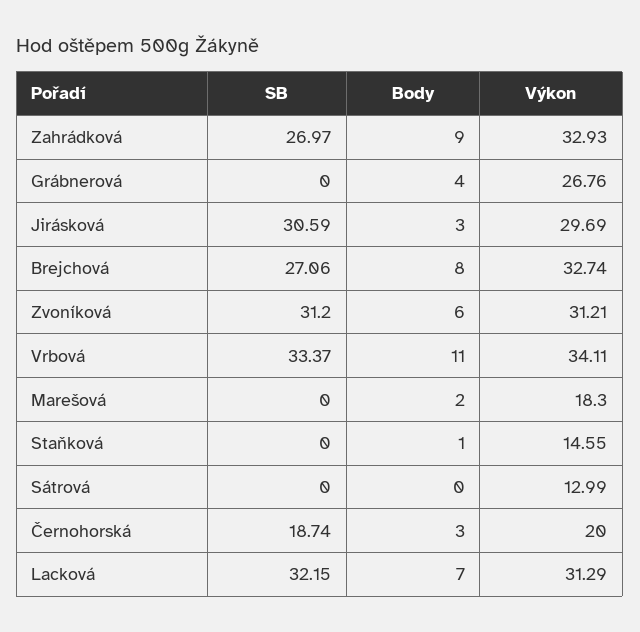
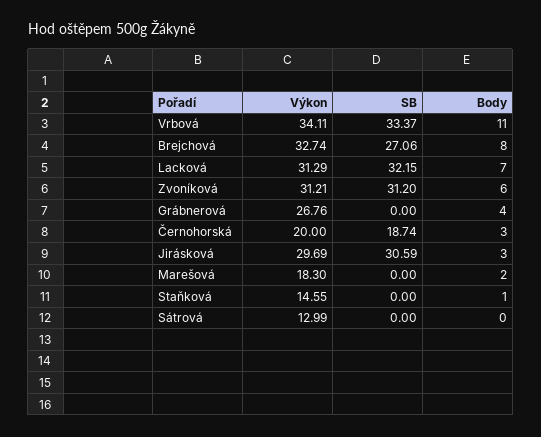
SB, Zahrádková: 26.97 -> none
Body, Zahrádková: 9 -> none
Výkon, Zahrádková: 32.93 -> none

